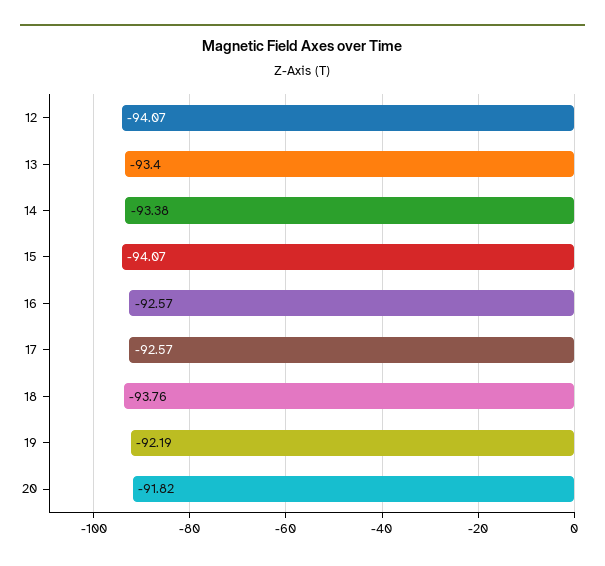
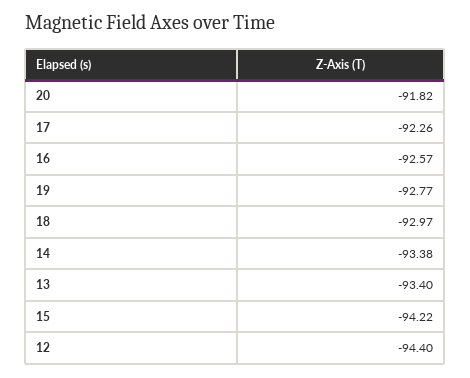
12: -94.07 -> -94.4
15: -94.07 -> -94.22
17: -92.57 -> -92.26
18: -93.76 -> -92.97
19: -92.19 -> -92.77

